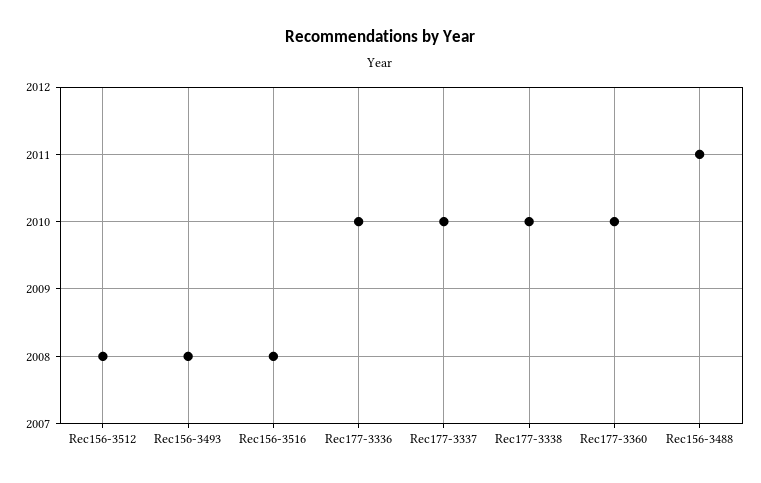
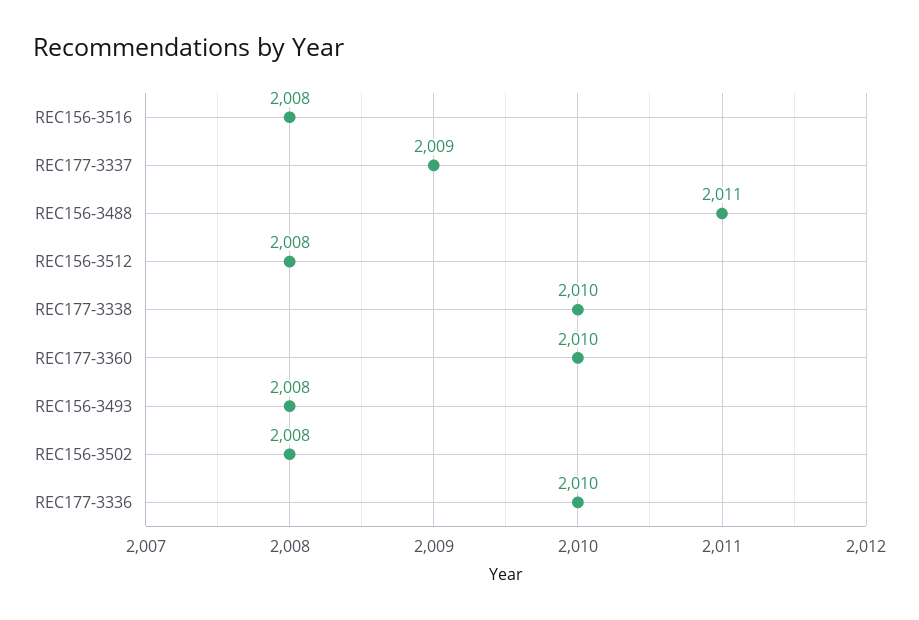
Rec177-3337: 2010 -> 2009
REC156-3502: none -> 2008

